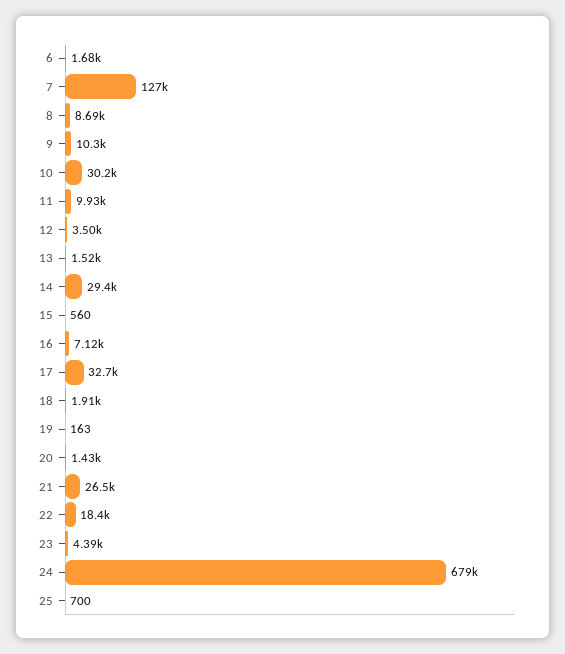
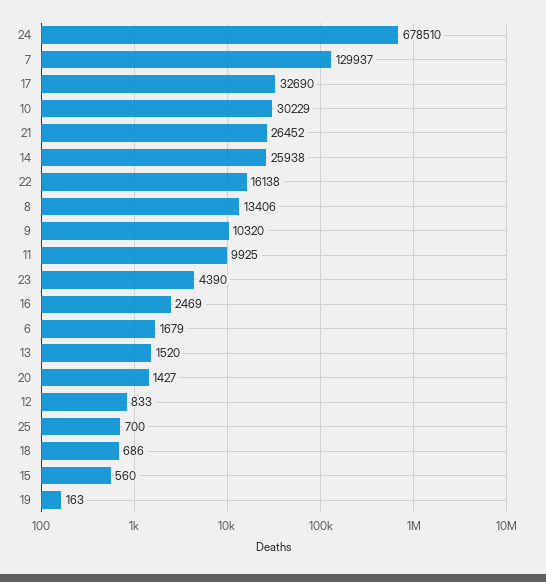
7: 127000 -> 129937
8: 8690 -> 13406
12: 3500 -> 833
14: 29400 -> 25938
16: 7120 -> 2469
18: 1910 -> 686
22: 18400 -> 16138

